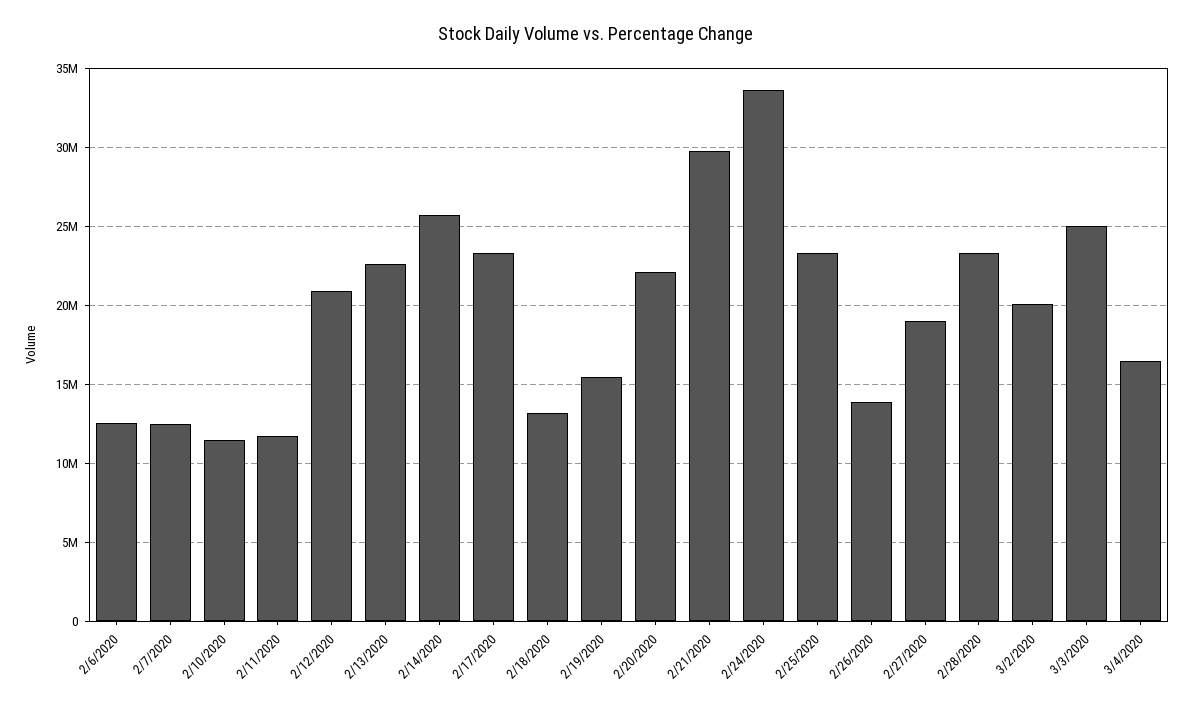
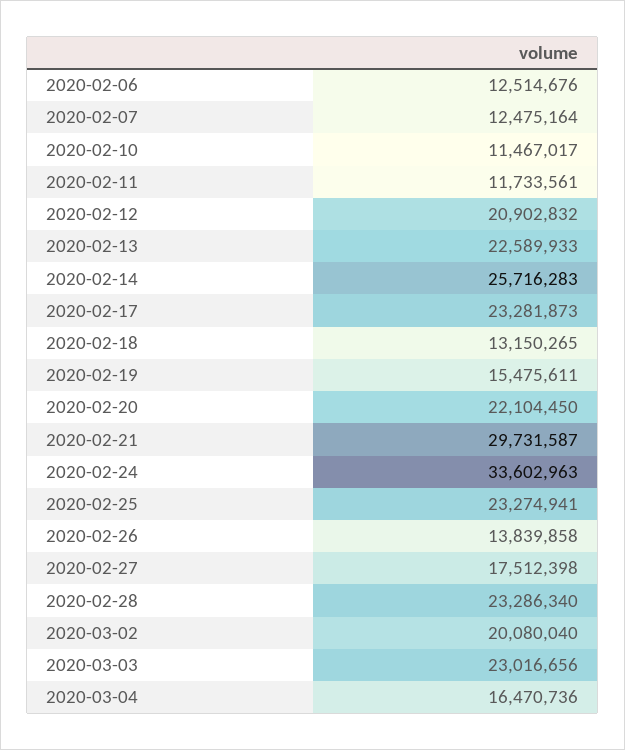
2/27/2020: 19000000 -> 17512398
3/3/2020: 25000000 -> 23016656

